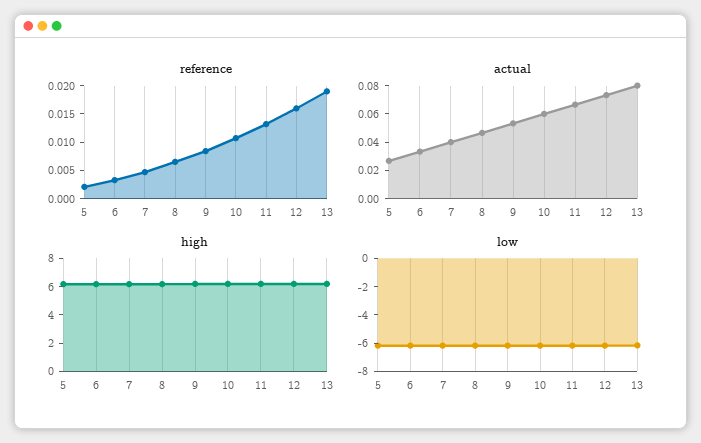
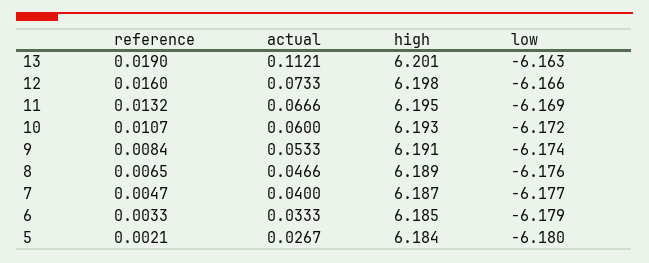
actual, 13: 0.08 -> 0.1121

